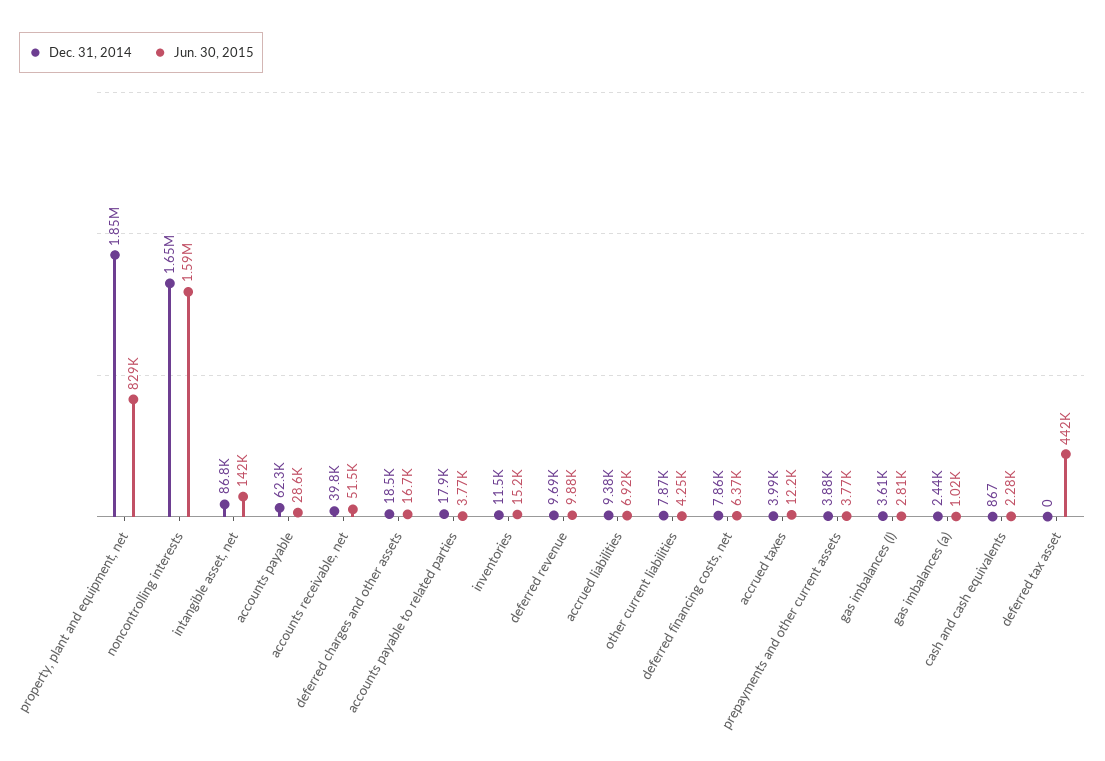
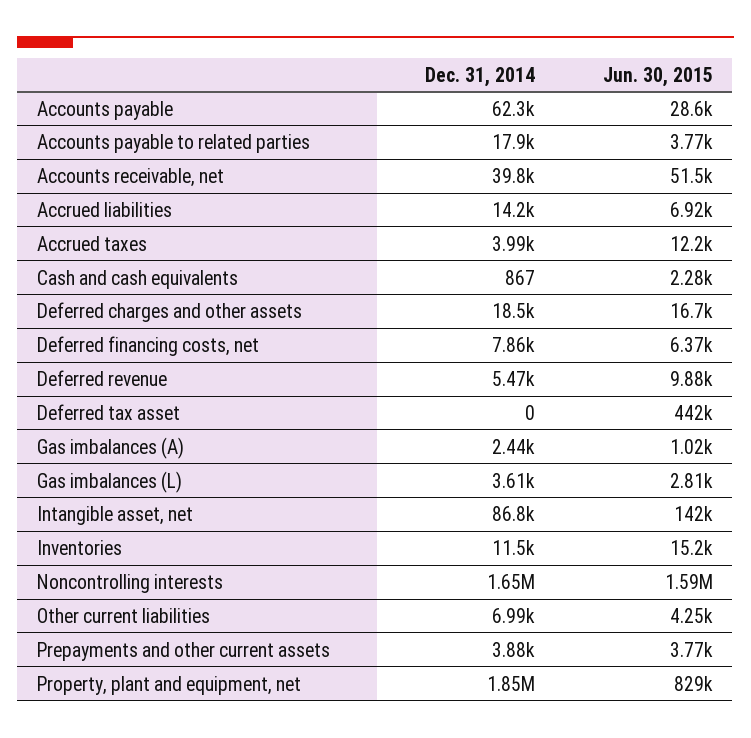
Dec. 31, 2014, deferred revenue: 9690 -> 5470
Dec. 31, 2014, accrued liabilities: 9380 -> 14200
Dec. 31, 2014, other current liabilities: 7870 -> 6990

